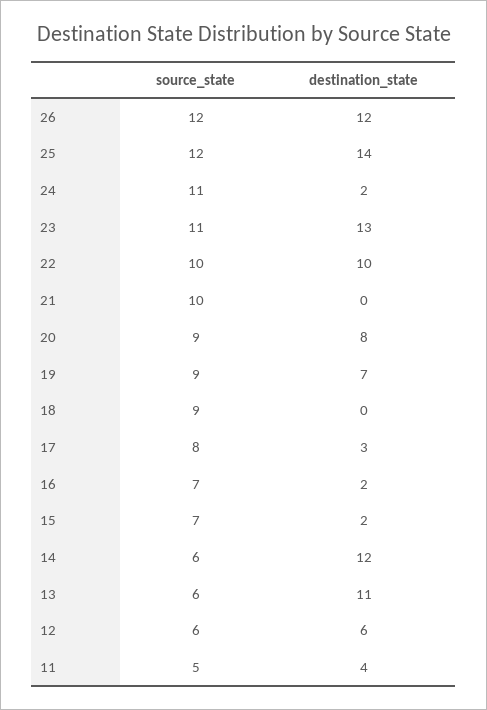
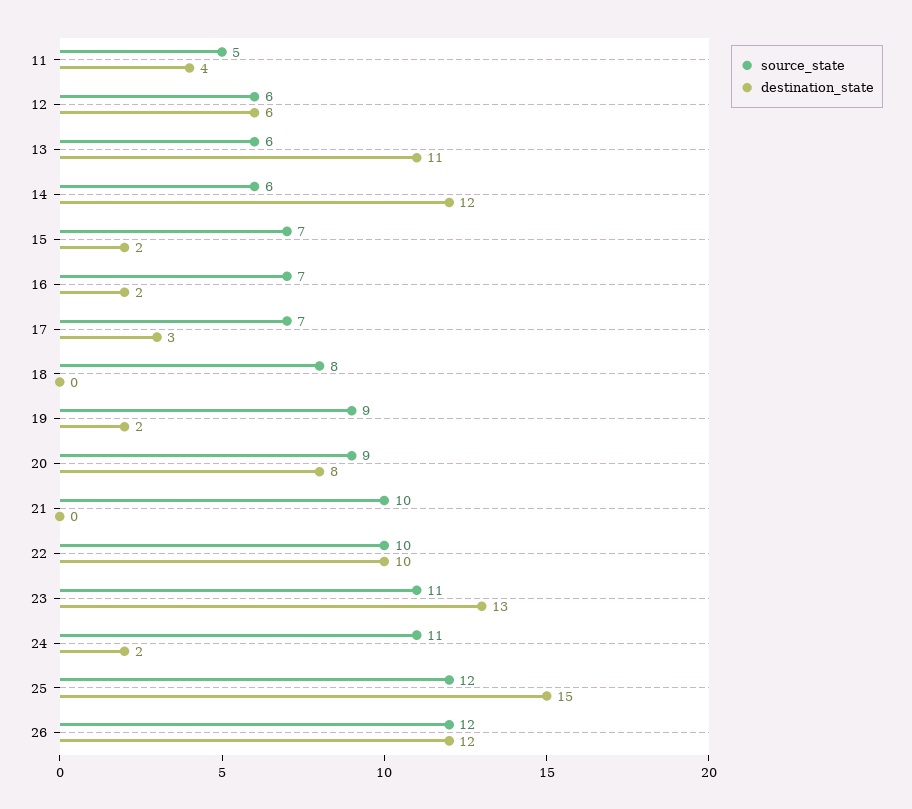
destination_state, 25: 14 -> 15
destination_state, 19: 7 -> 2
source_state, 18: 9 -> 8
source_state, 17: 8 -> 7

